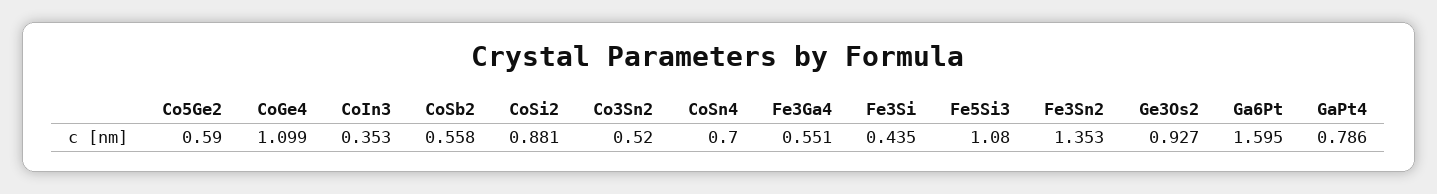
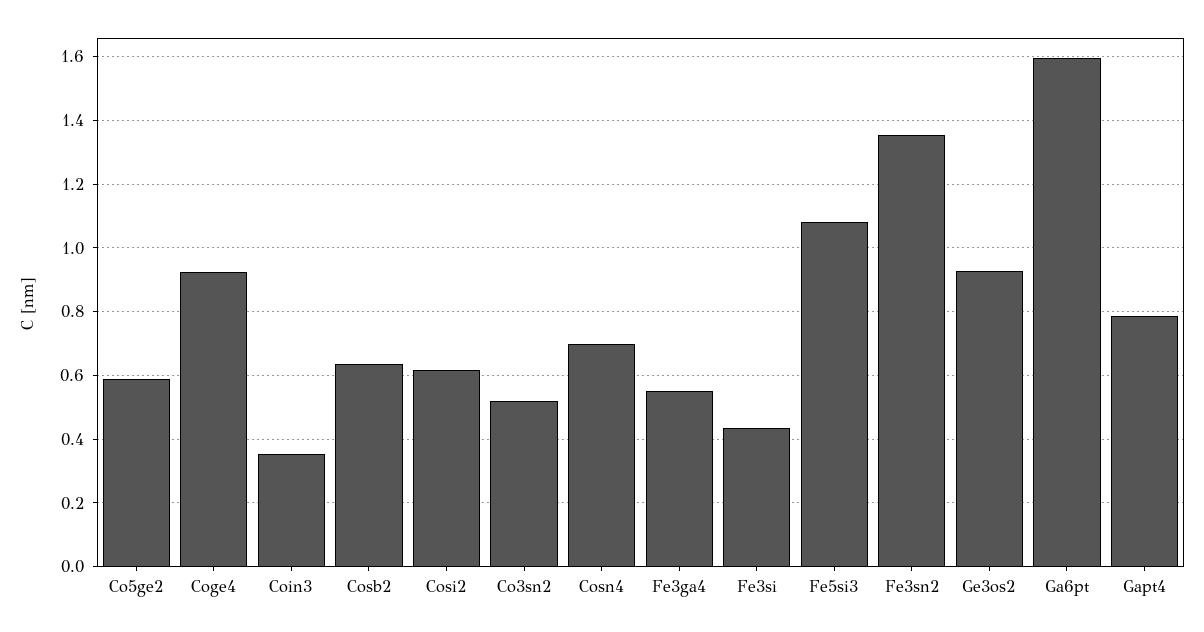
CoGe4: 1.099 -> 0.92
CoSb2: 0.558 -> 0.64
CoSi2: 0.881 -> 0.62

